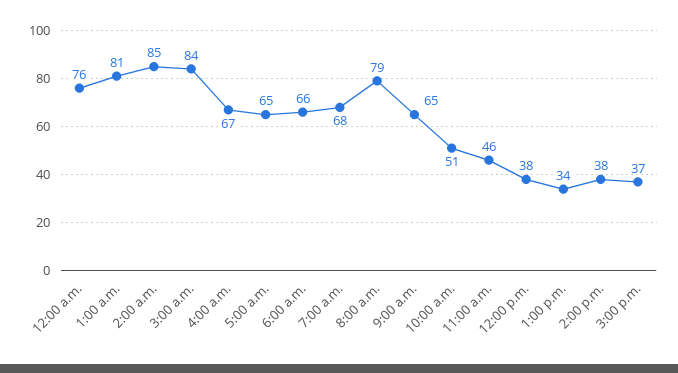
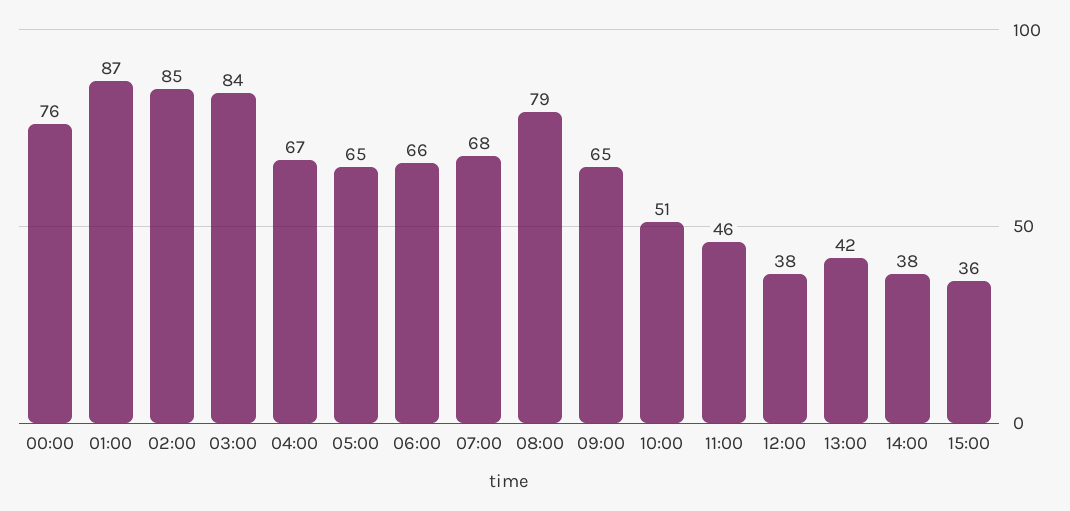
1:00 a.m.: 81 -> 87
1:00 p.m.: 34 -> 42
3:00 p.m.: 37 -> 36

